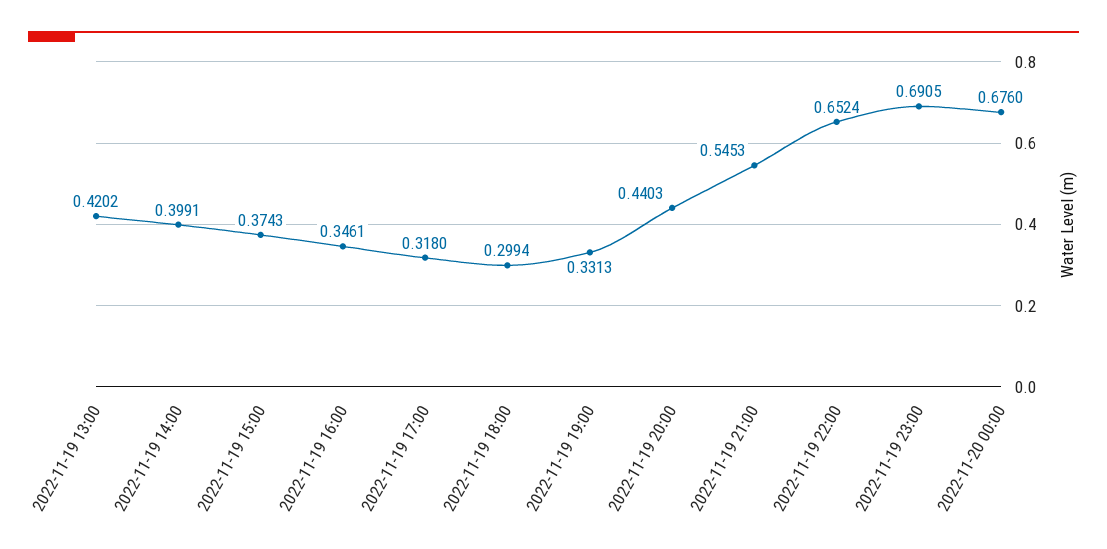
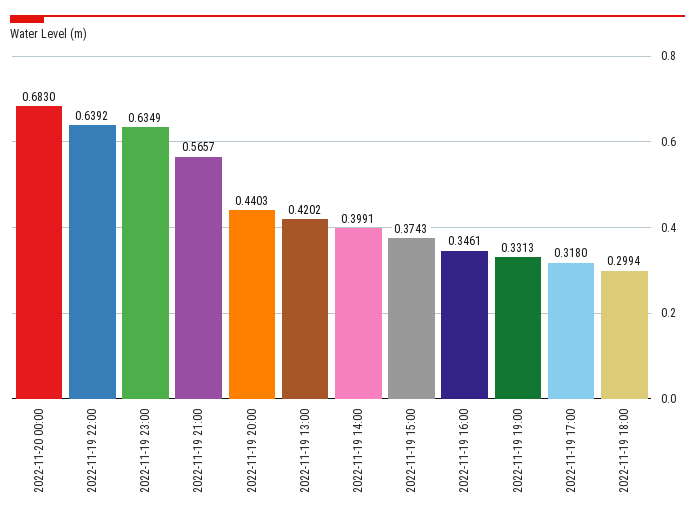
2022-11-19 21:00: 0.5453 -> 0.5657
2022-11-19 22:00: 0.6524 -> 0.6392
2022-11-19 23:00: 0.6905 -> 0.6349
2022-11-20 00:00: 0.676 -> 0.683

